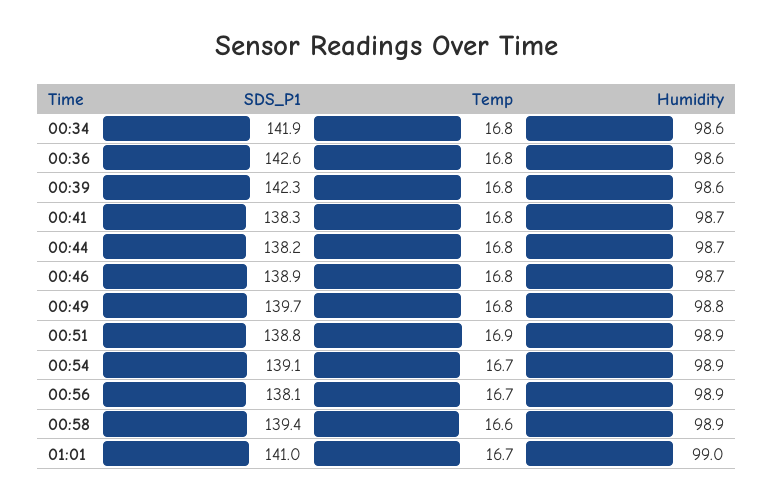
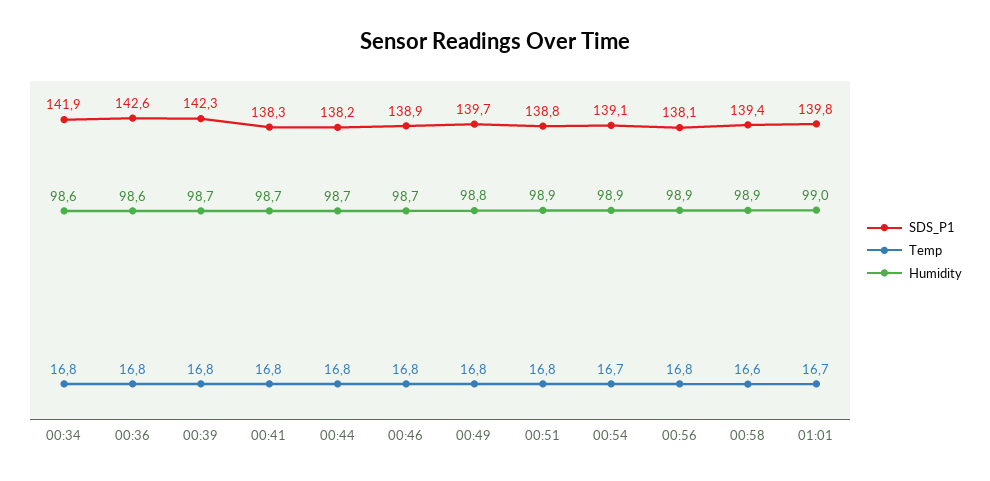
Humidity, 00:39: 98.6 -> 98.7
Temp, 00:51: 16.9 -> 16.8
Temp, 00:56: 16.7 -> 16.8
SDS_P1, 01:01: 141 -> 139.8

